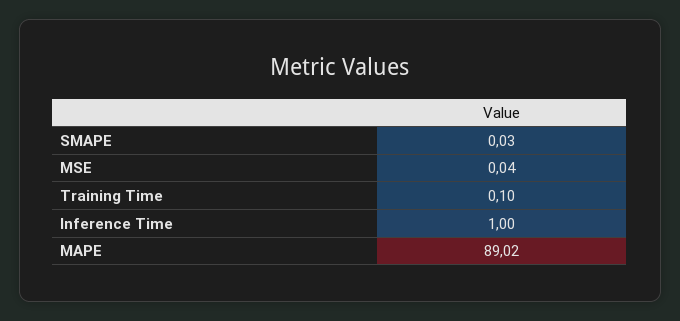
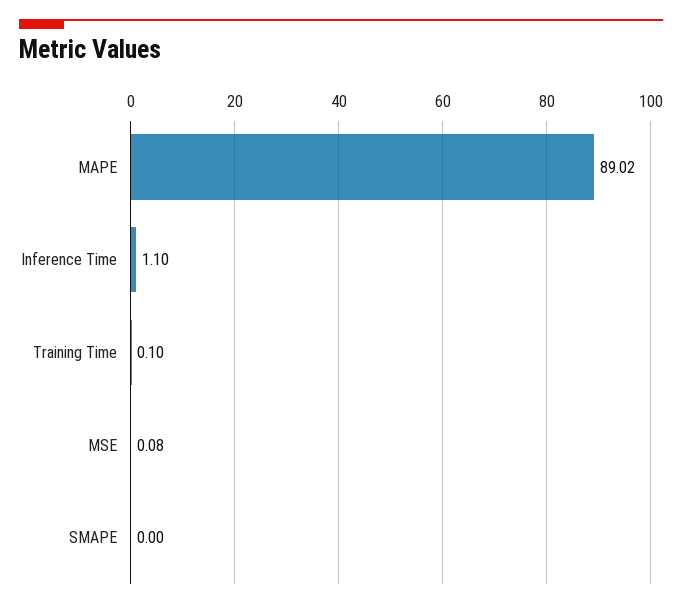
SMAPE: 0.03 -> 0
MSE: 0.04 -> 0.08
Inference Time: 1 -> 1.1

